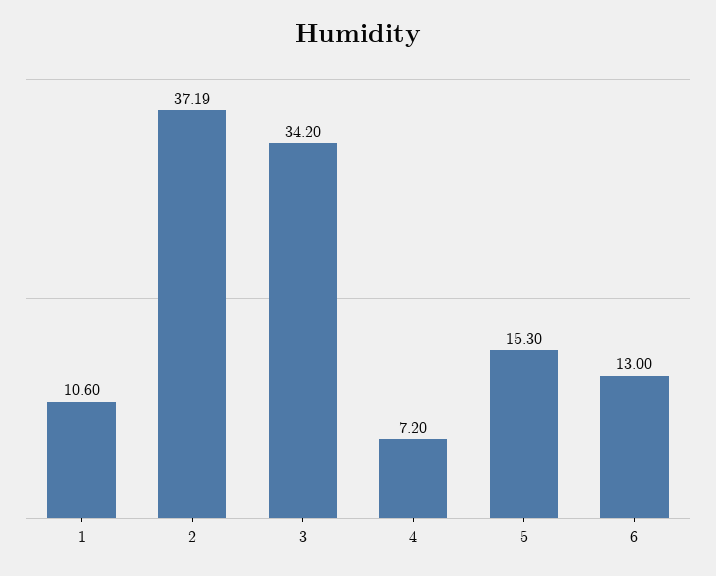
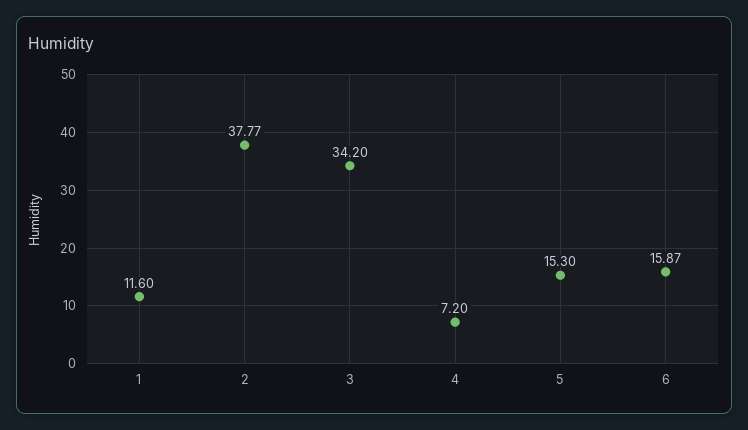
1: 10.6 -> 11.6
2: 37.19 -> 37.77
6: 13 -> 15.87

